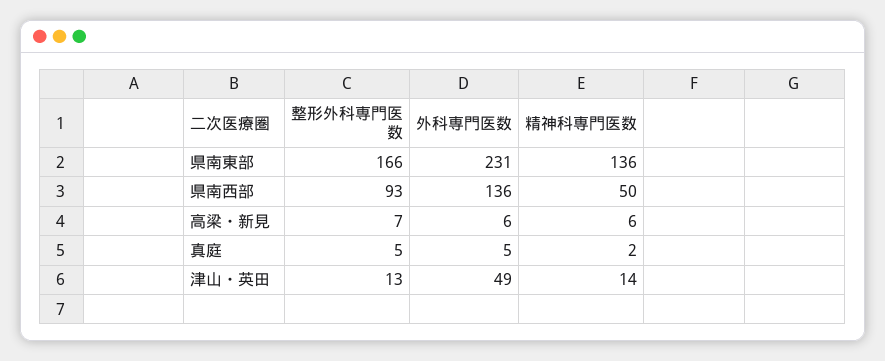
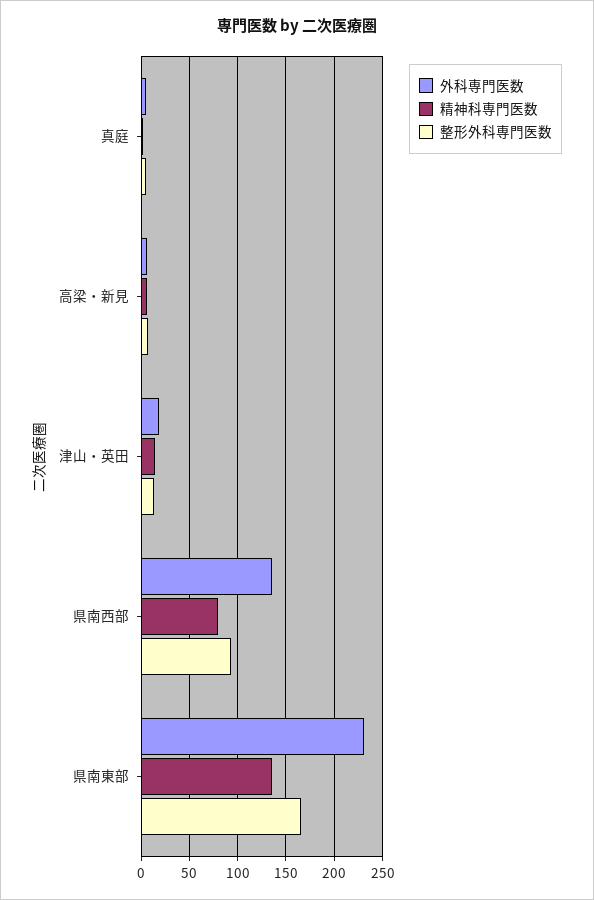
精神科専門医数, 県南西部: 50 -> 80
外科専門医数, 津山・英田: 49 -> 20

